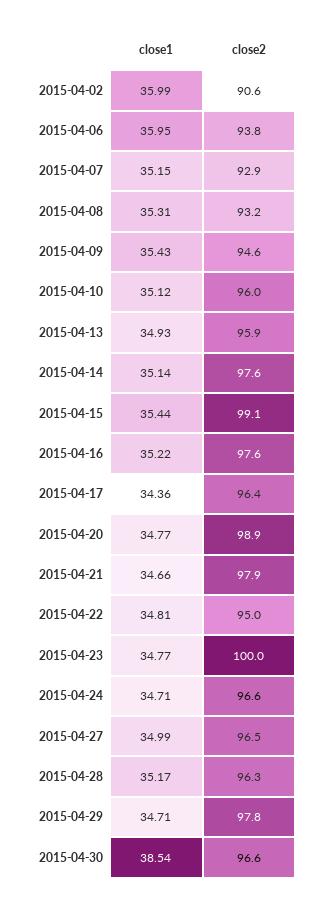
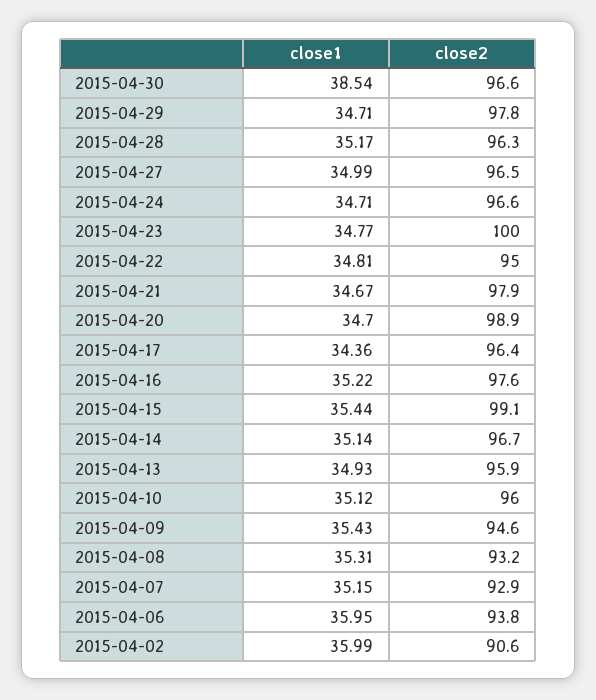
close2, 2015-04-14: 97.6 -> 96.7
close1, 2015-04-20: 34.77 -> 34.7
close1, 2015-04-21: 34.66 -> 34.67

